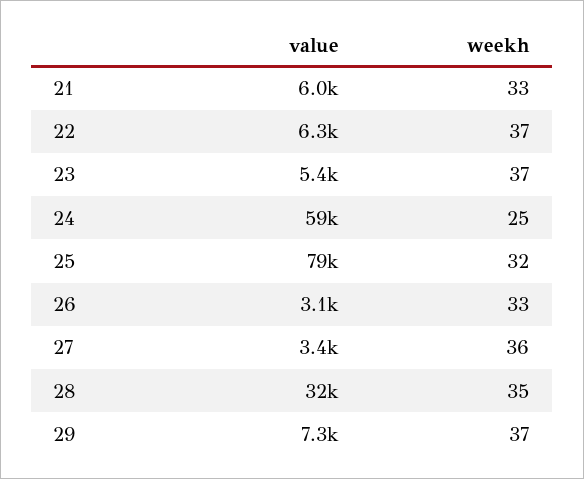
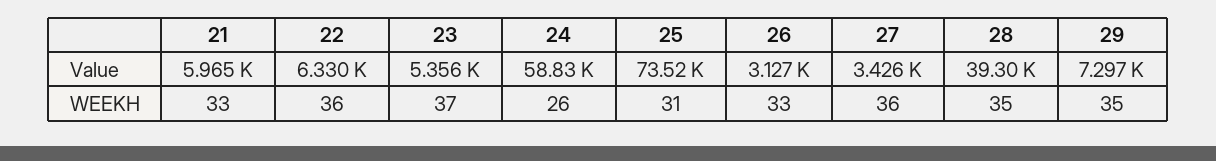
weekh, 22: 37 -> 36
weekh, 24: 25 -> 26
value, 25: 79000 -> 73520
weekh, 25: 32 -> 31
value, 28: 32000 -> 39300
weekh, 29: 37 -> 35

